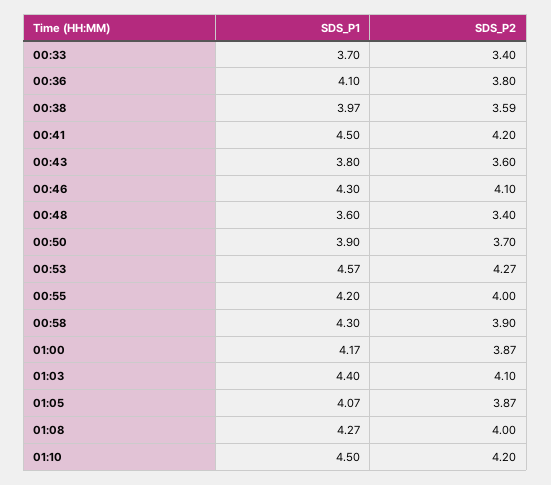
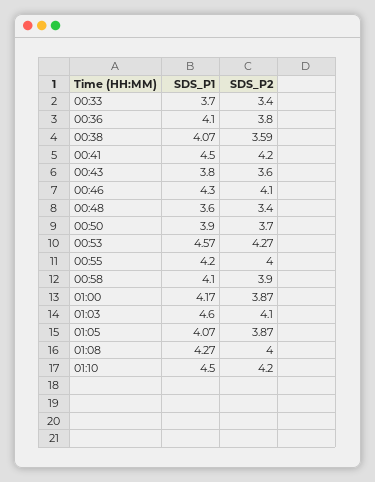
SDS_P1, 00:38: 3.97 -> 4.07
SDS_P1, 00:58: 4.3 -> 4.1
SDS_P1, 01:03: 4.4 -> 4.6

